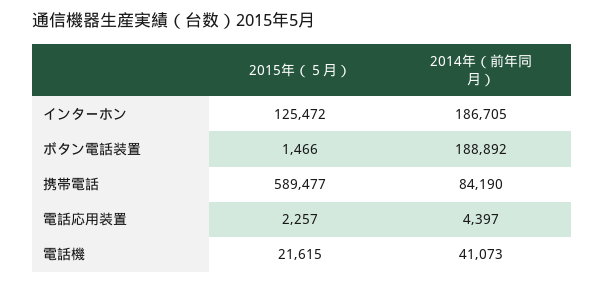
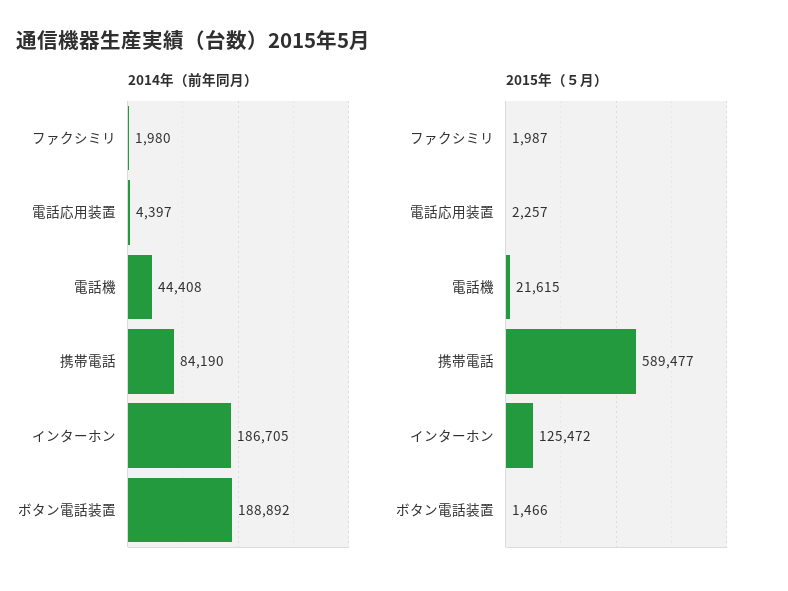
2014年（前年同月）, 電話機: 41073 -> 44408
2014年（前年同月）, ファクシミリ: none -> 1980
2015年（５月）, ファクシミリ: none -> 1987

